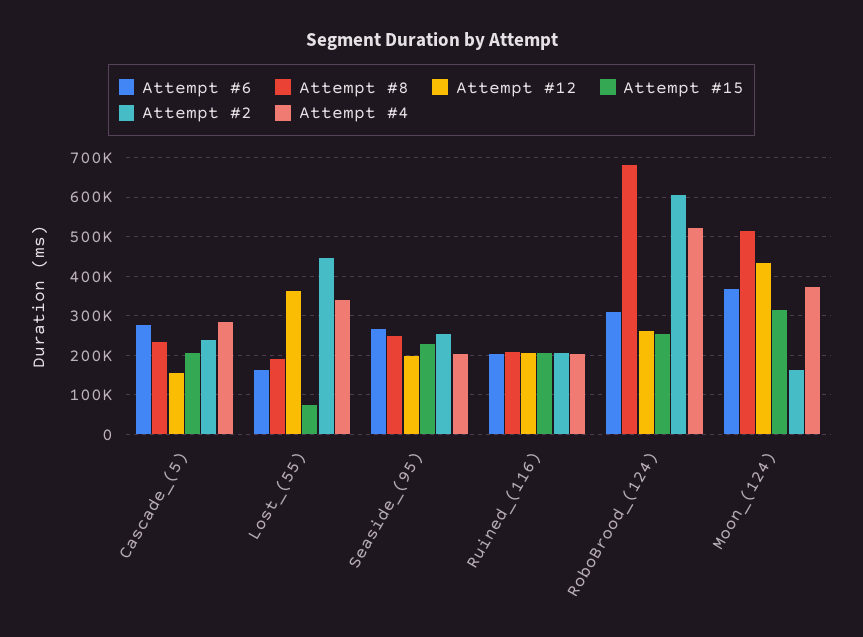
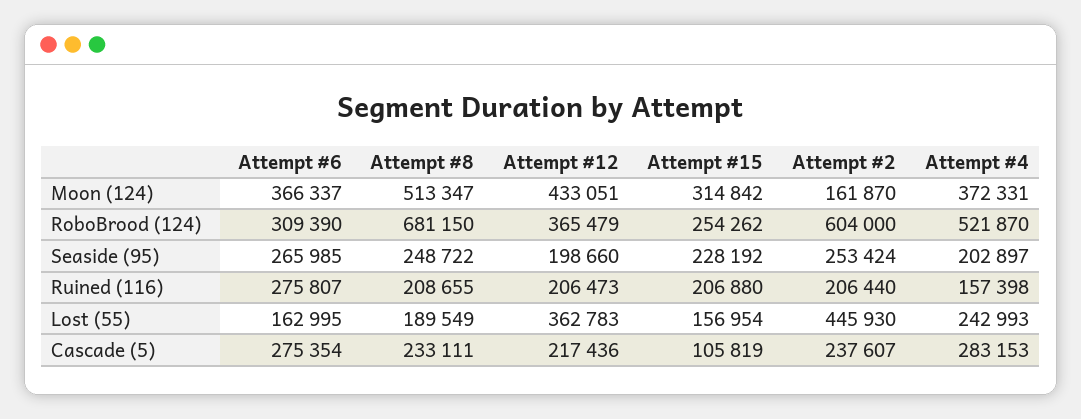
Attempt #12, Cascade_(5): 160000 -> 217436
Attempt #15, Cascade_(5): 200000 -> 105819
Attempt #15, Lost_(55): 80000 -> 156954
Attempt #4, Lost_(55): 340000 -> 242993
Attempt #6, Ruined_(116): 200000 -> 275807
Attempt #4, Ruined_(116): 200000 -> 157398
Attempt #12, RoboBrood_(124): 260000 -> 365479

